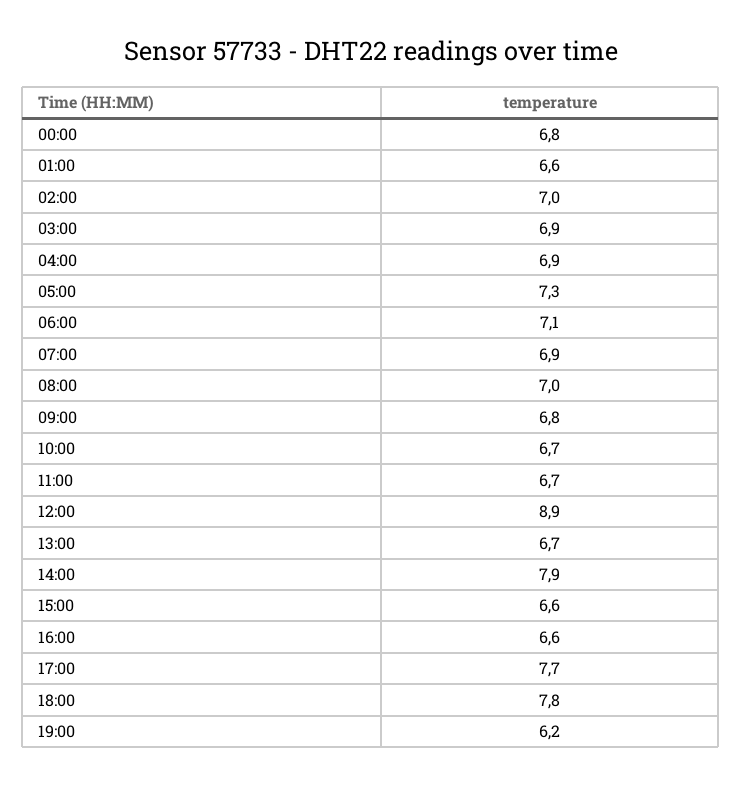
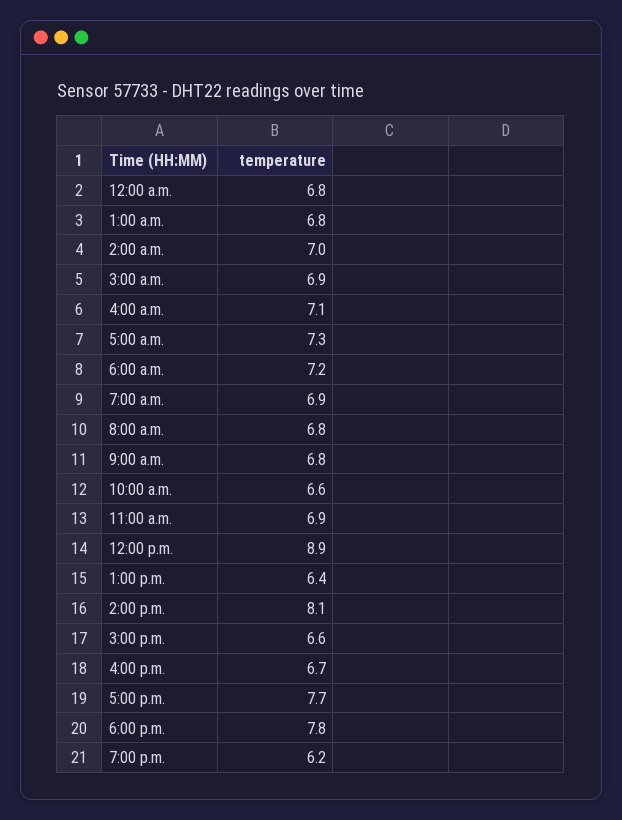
01:00: 6.6 -> 6.8
04:00: 6.9 -> 7.1
06:00: 7.1 -> 7.2
08:00: 7 -> 6.8
10:00: 6.7 -> 6.6
11:00: 6.7 -> 6.9
13:00: 6.7 -> 6.4
14:00: 7.9 -> 8.1
16:00: 6.6 -> 6.7

